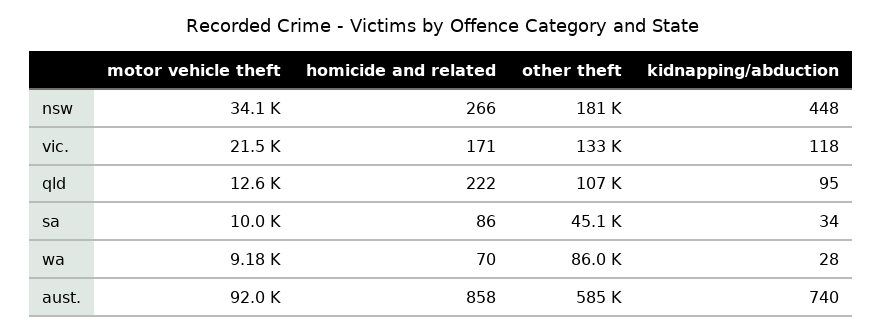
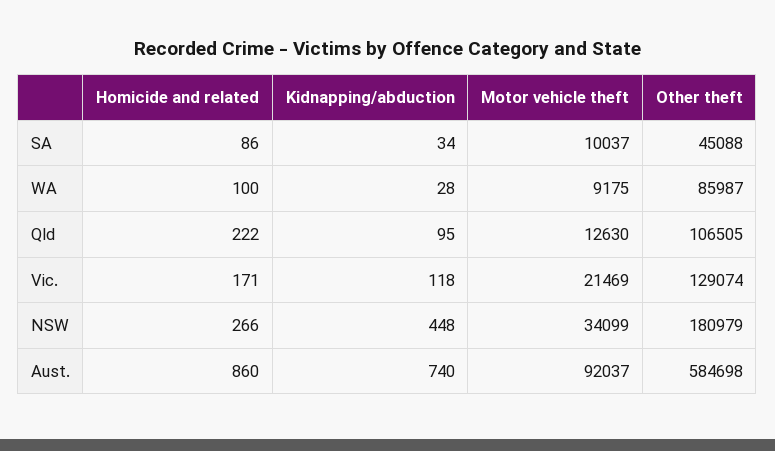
other theft, vic.: 133000 -> 129074
homicide and related, wa: 70 -> 100
homicide and related, aust.: 858 -> 860

